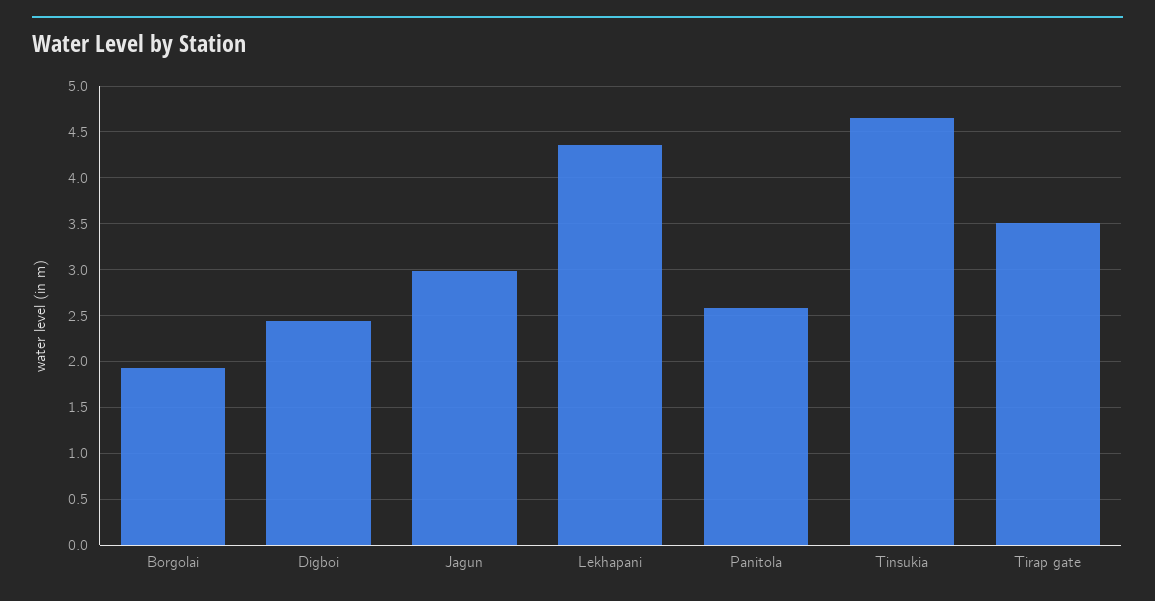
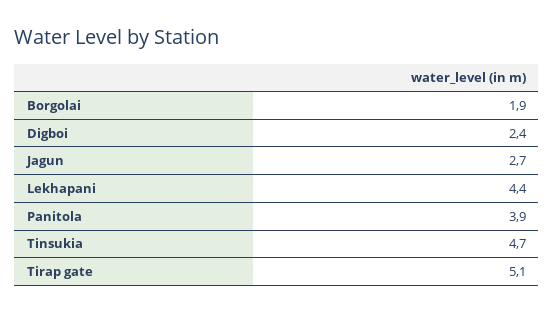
Jagun: 3 -> 2.7
Panitola: 2.6 -> 3.9
Tirap gate: 3.5 -> 5.1

